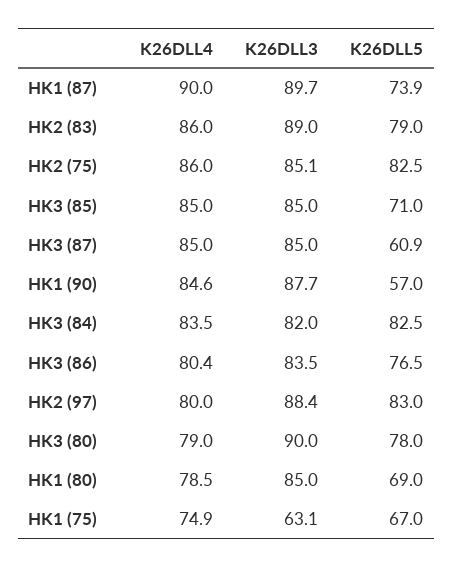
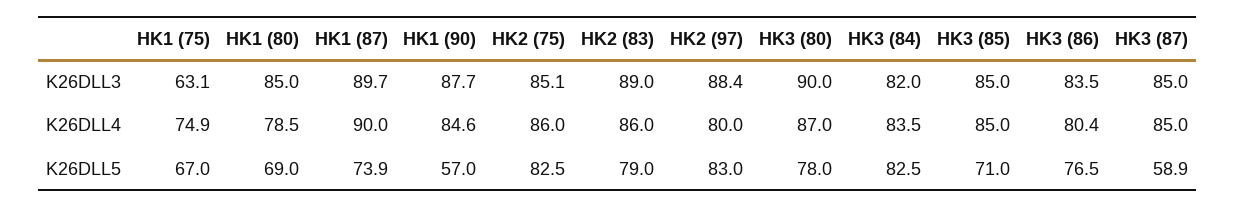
K26DLL5, HK3 (87): 60.9 -> 58.9
K26DLL4, HK3 (80): 79 -> 87

